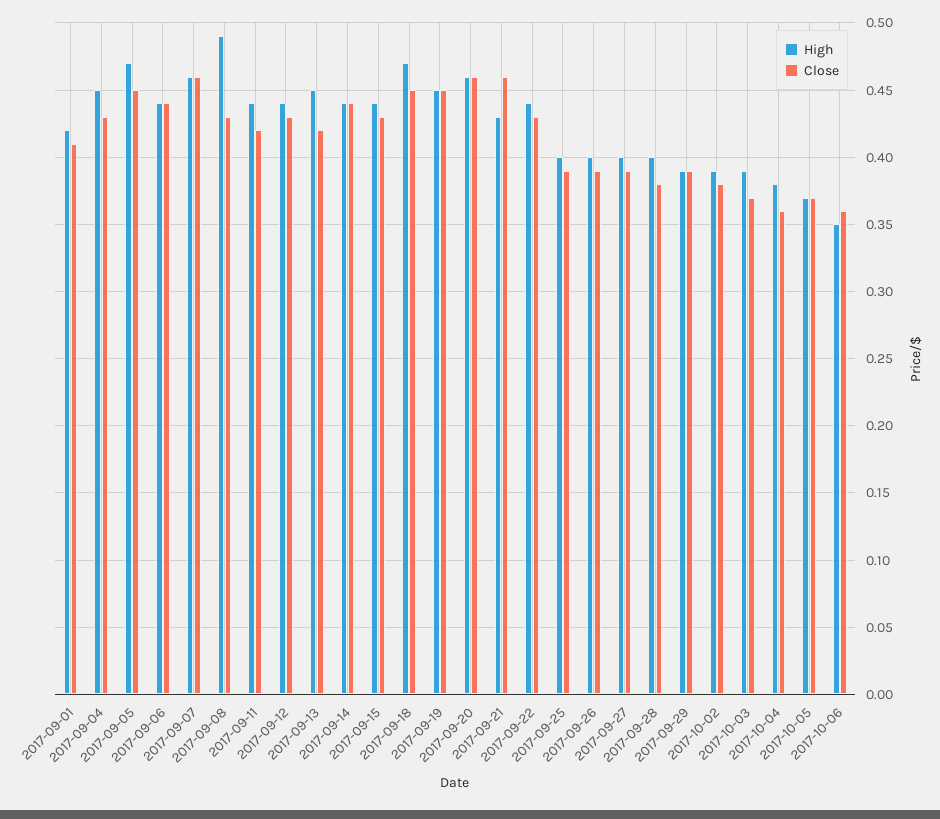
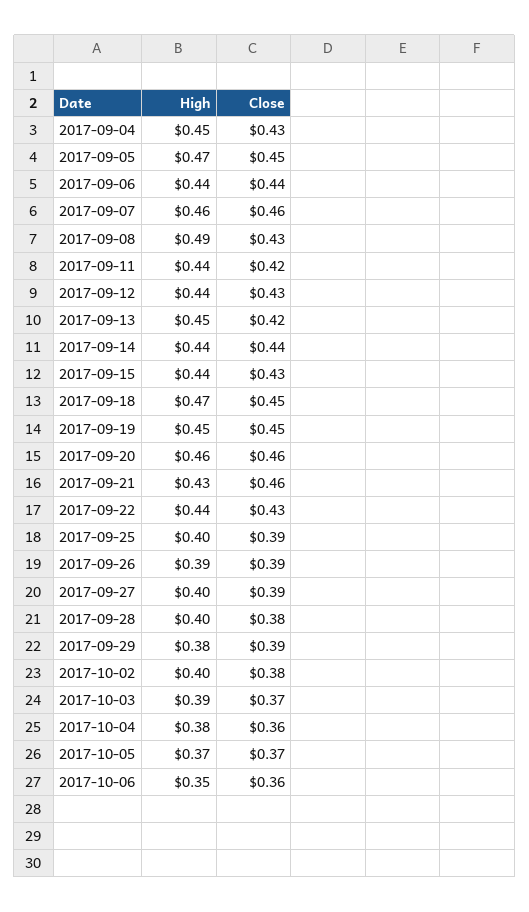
High, 2017-09-01: 0.42 -> none
Close, 2017-09-01: 0.41 -> none
High, 2017-09-26: 0.4 -> 0.39
High, 2017-09-29: 0.39 -> 0.38
High, 2017-10-02: 0.39 -> 0.4

